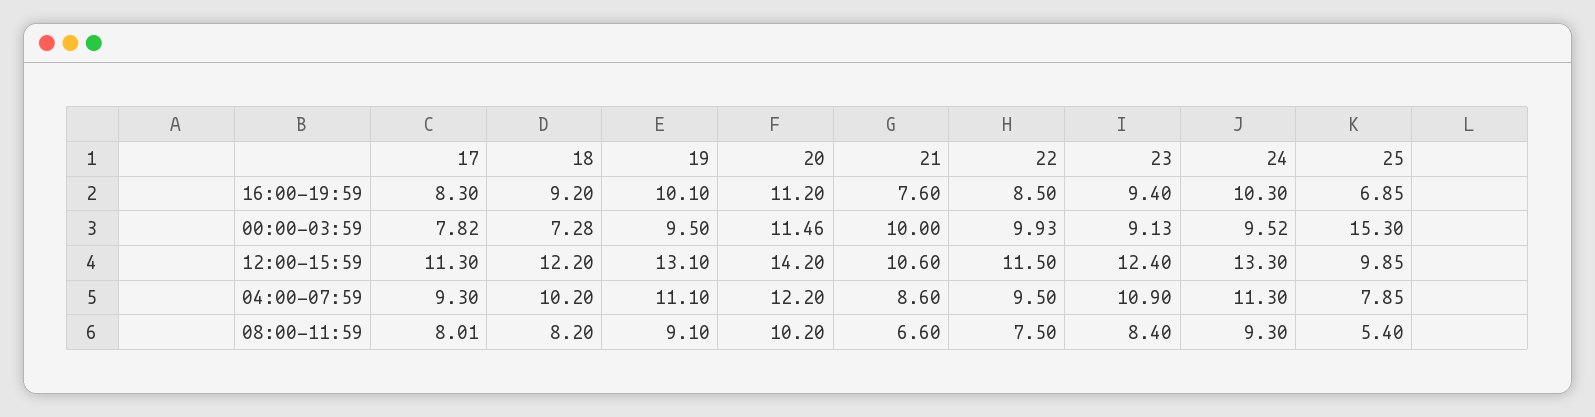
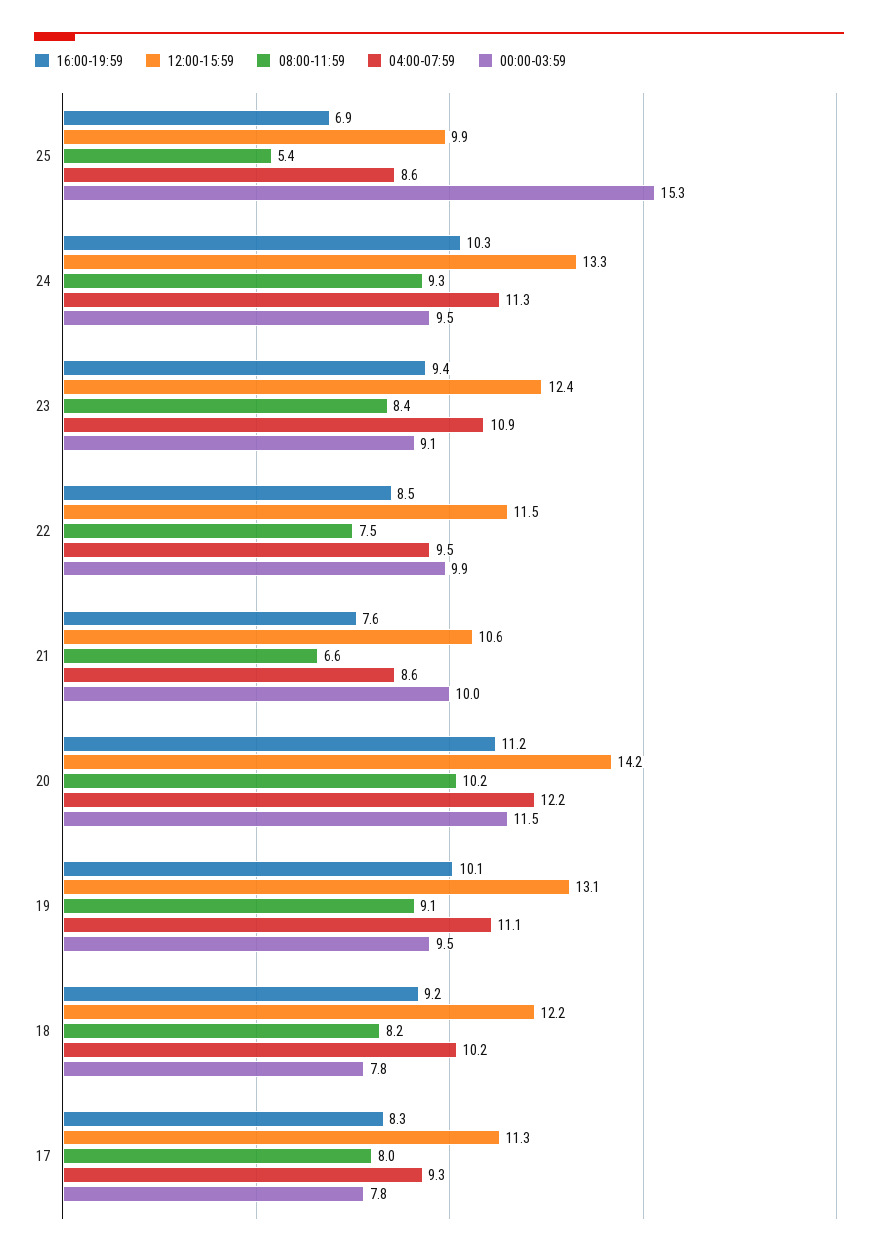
00:00-03:59, 18: 7.28 -> 7.8
04:00-07:59, 25: 7.85 -> 8.6

